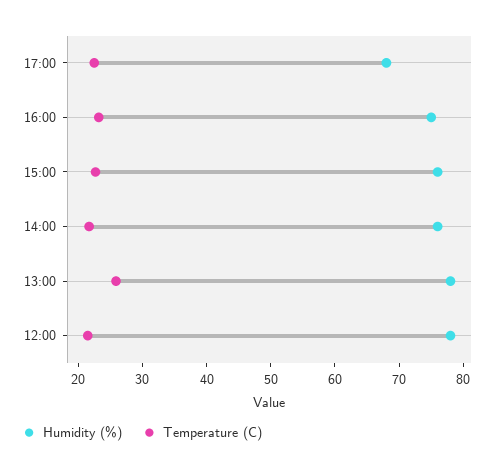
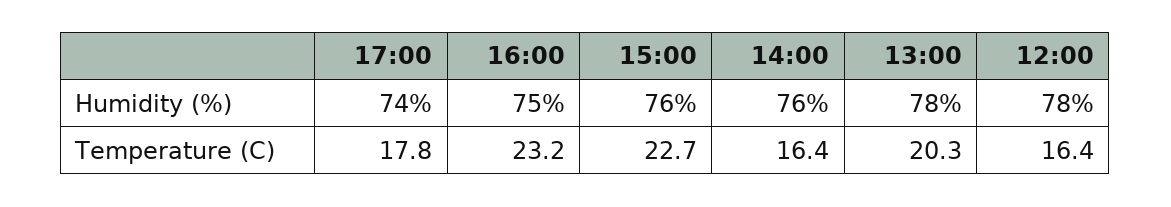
Humidity (%), 17:00: 68 -> 74
Temperature (C), 17:00: 22 -> 17.8
Temperature (C), 14:00: 22 -> 16.4
Temperature (C), 13:00: 26 -> 20.3
Temperature (C), 12:00: 22 -> 16.4

